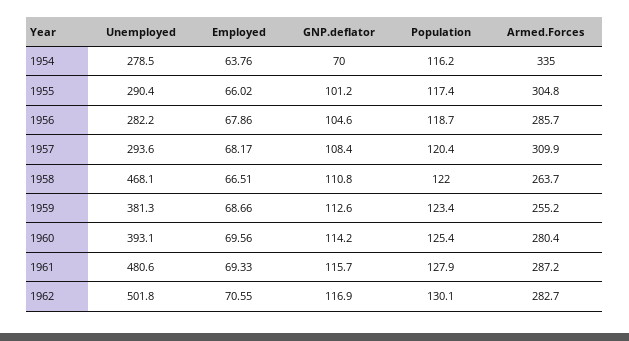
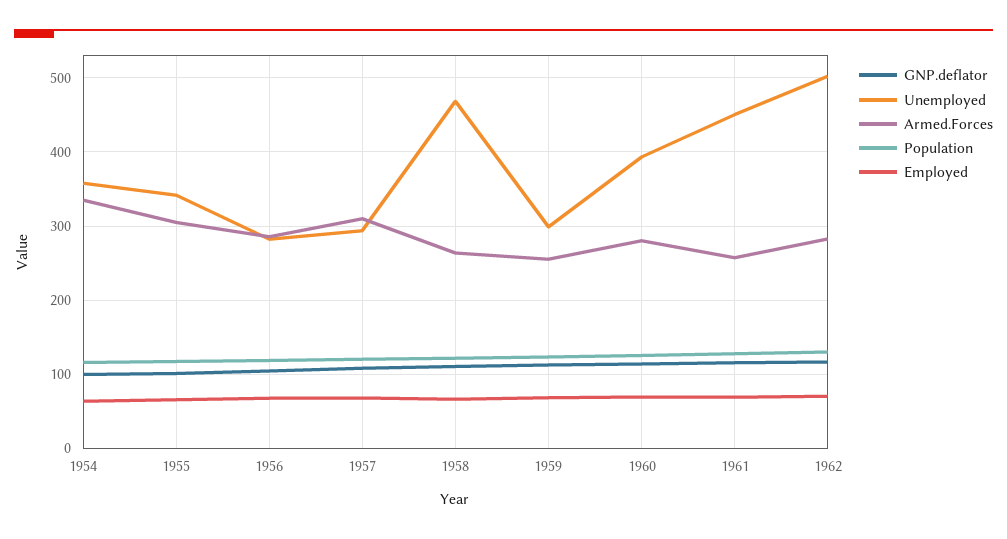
Unemployed, 1954: 278.5 -> 360
GNP.deflator, 1954: 70 -> 100
Unemployed, 1955: 290.4 -> 340
Unemployed, 1959: 381.3 -> 300
Unemployed, 1961: 480.6 -> 450
Armed.Forces, 1961: 287.2 -> 260

